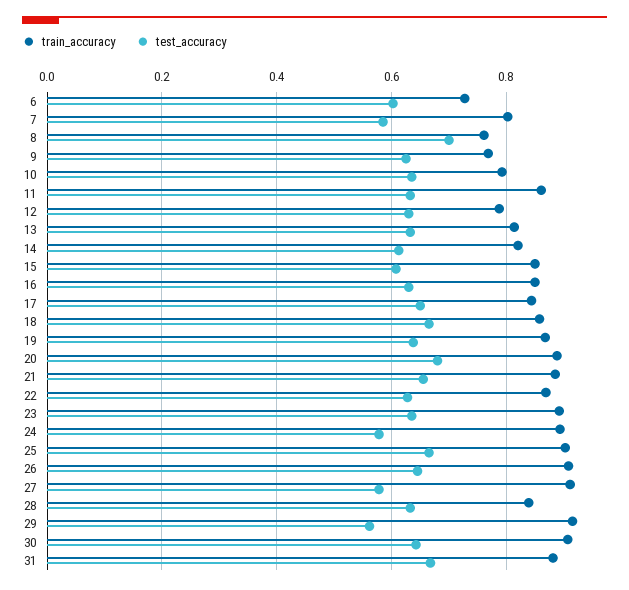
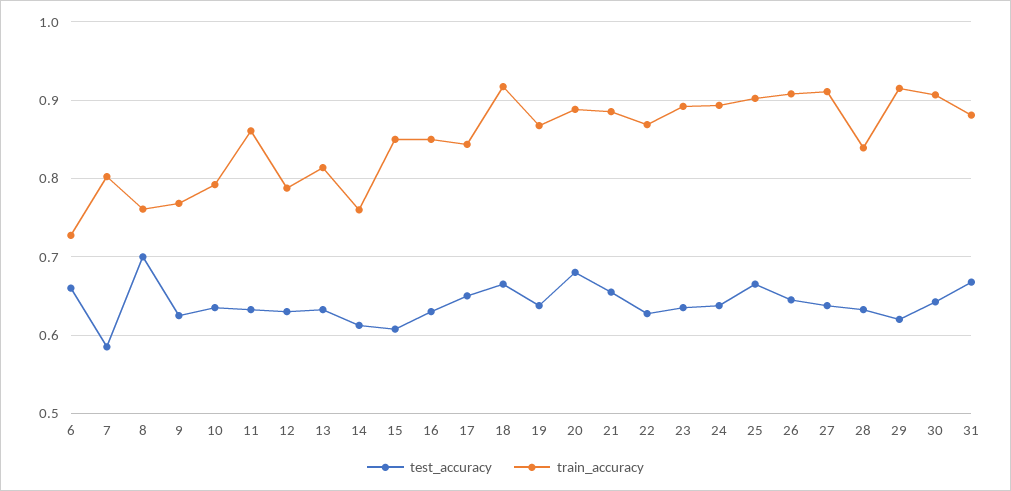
test_accuracy, 6: 0.6 -> 0.66
train_accuracy, 14: 0.82 -> 0.76
train_accuracy, 18: 0.86 -> 0.92
test_accuracy, 24: 0.58 -> 0.64
test_accuracy, 27: 0.58 -> 0.64
test_accuracy, 29: 0.56 -> 0.62

